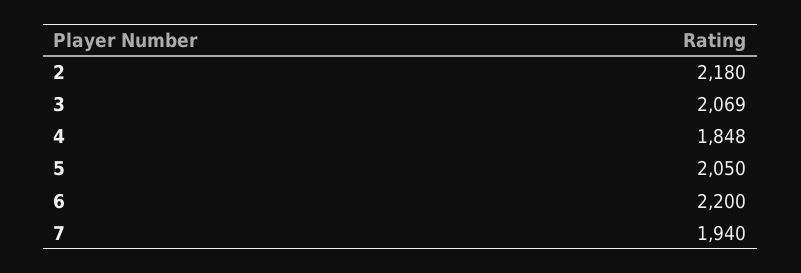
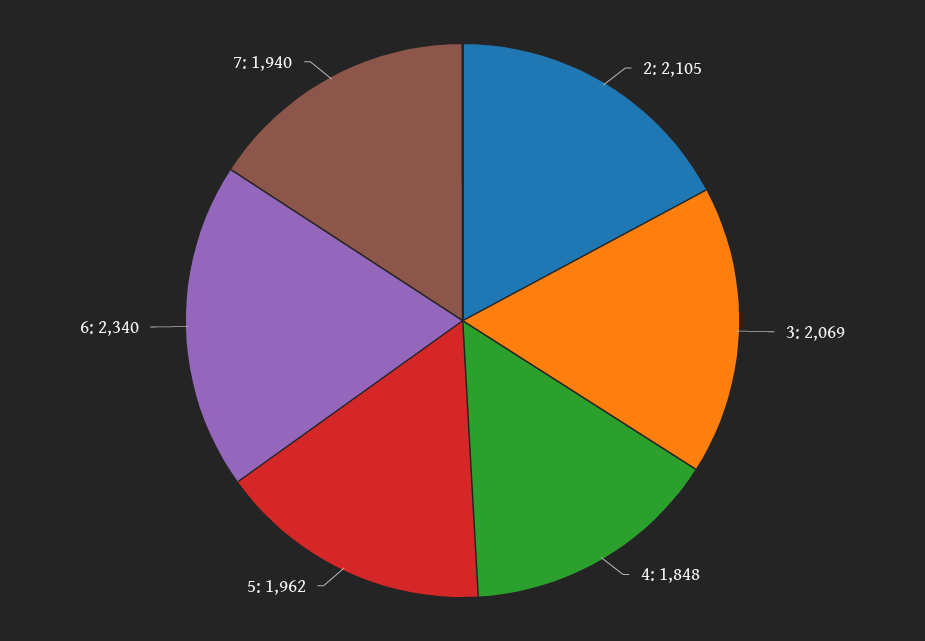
2: 2180 -> 2105
5: 2050 -> 1962
6: 2200 -> 2340

